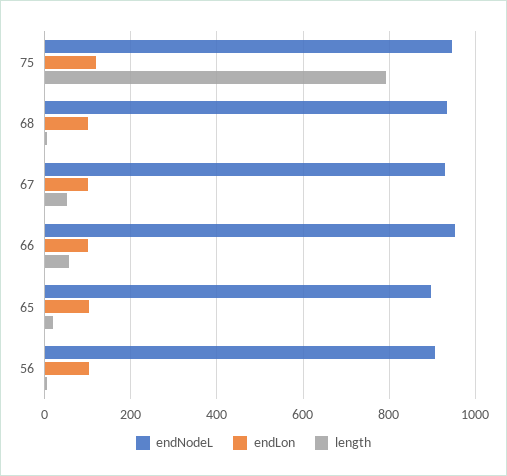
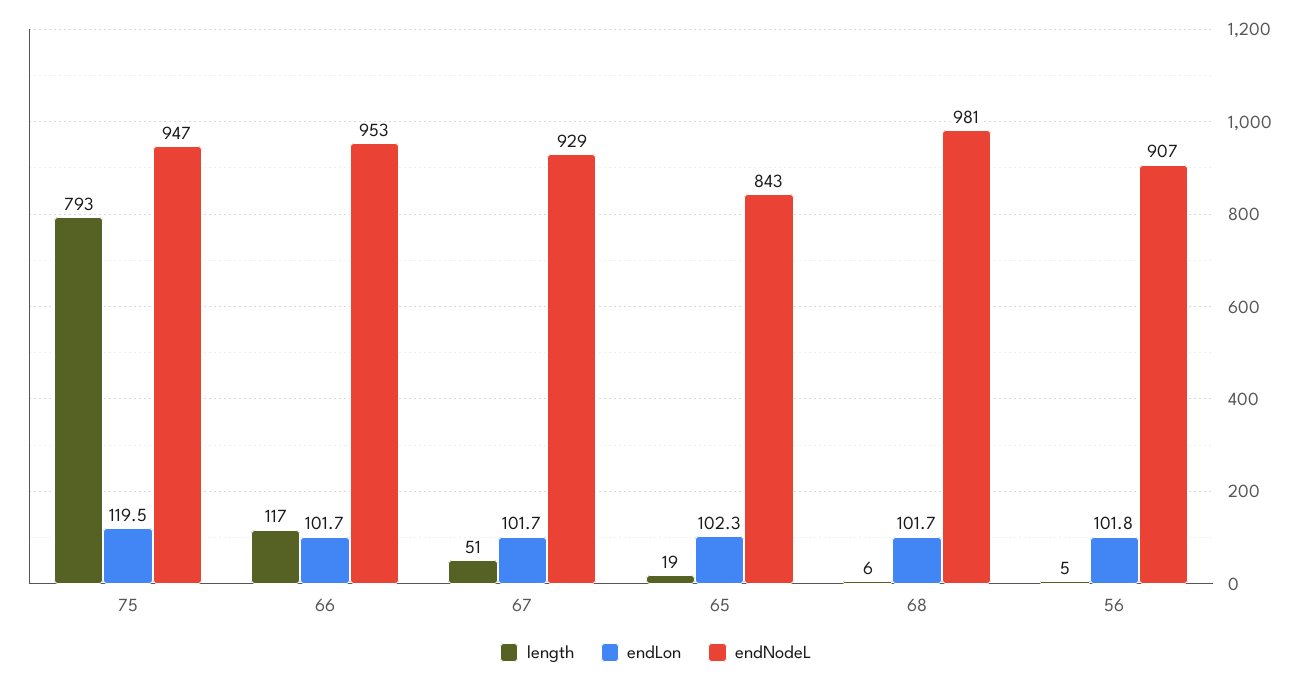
endNodeL, 68: 940 -> 981
length, 66: 60 -> 117
endNodeL, 65: 900 -> 843

